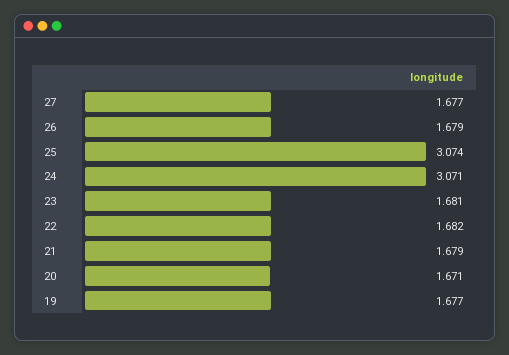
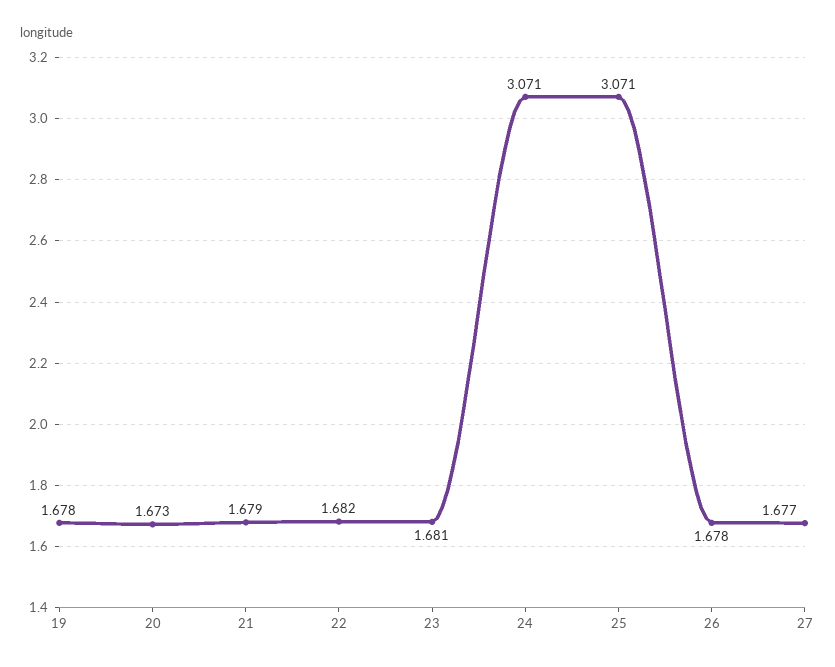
26: 1.679 -> 1.678
25: 3.074 -> 3.071
20: 1.671 -> 1.673
19: 1.677 -> 1.678

